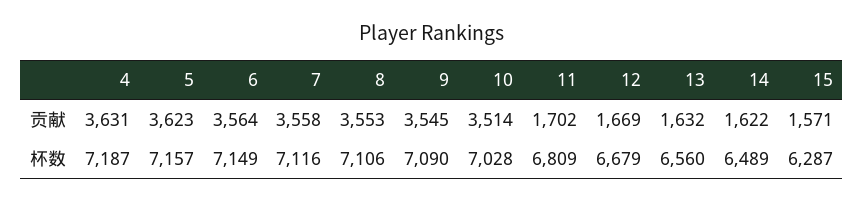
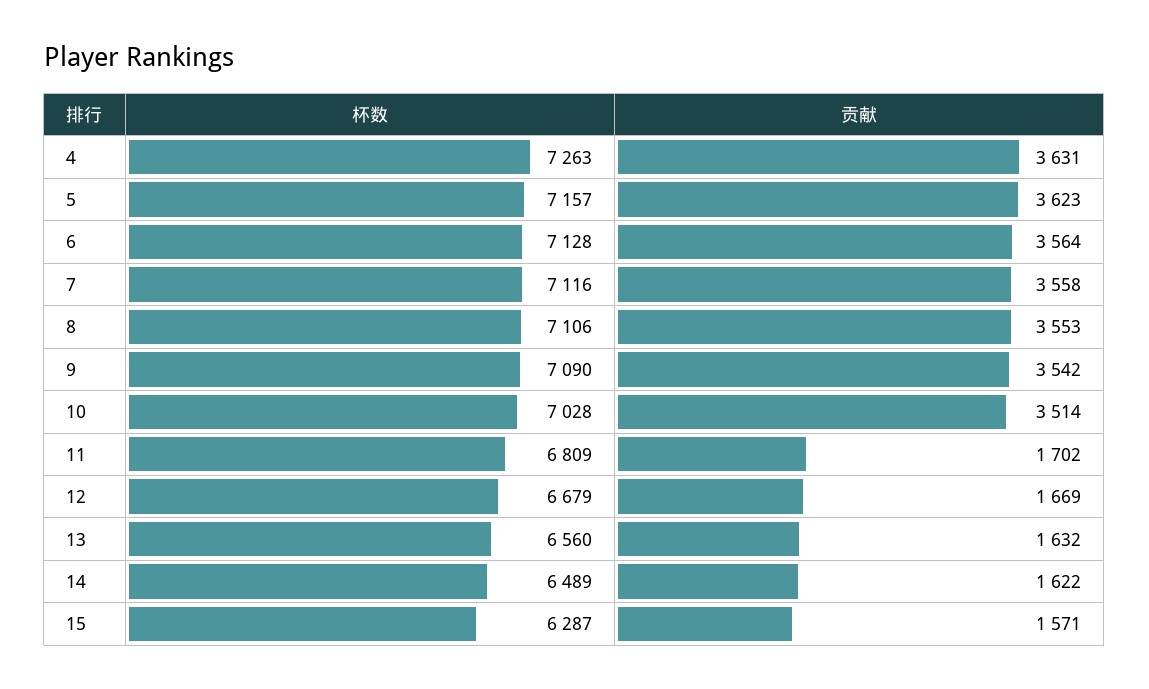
9, 贡献: 3545 -> 3542
4, 杯数: 7187 -> 7263
6, 杯数: 7149 -> 7128

